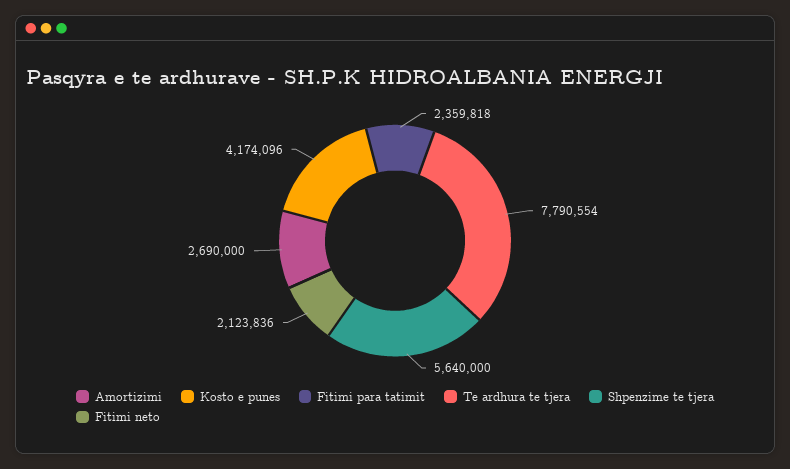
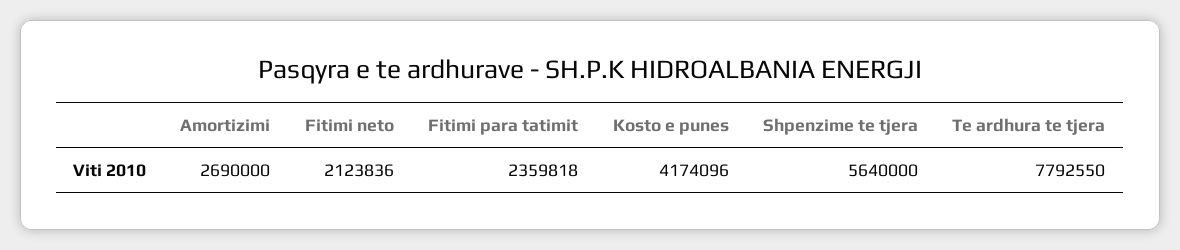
Te ardhura te tjera: 7790554 -> 7792550

